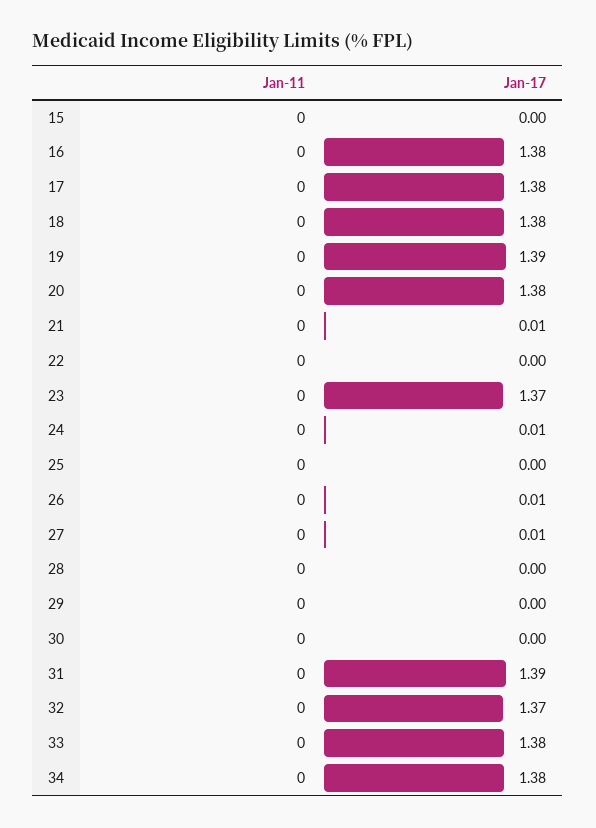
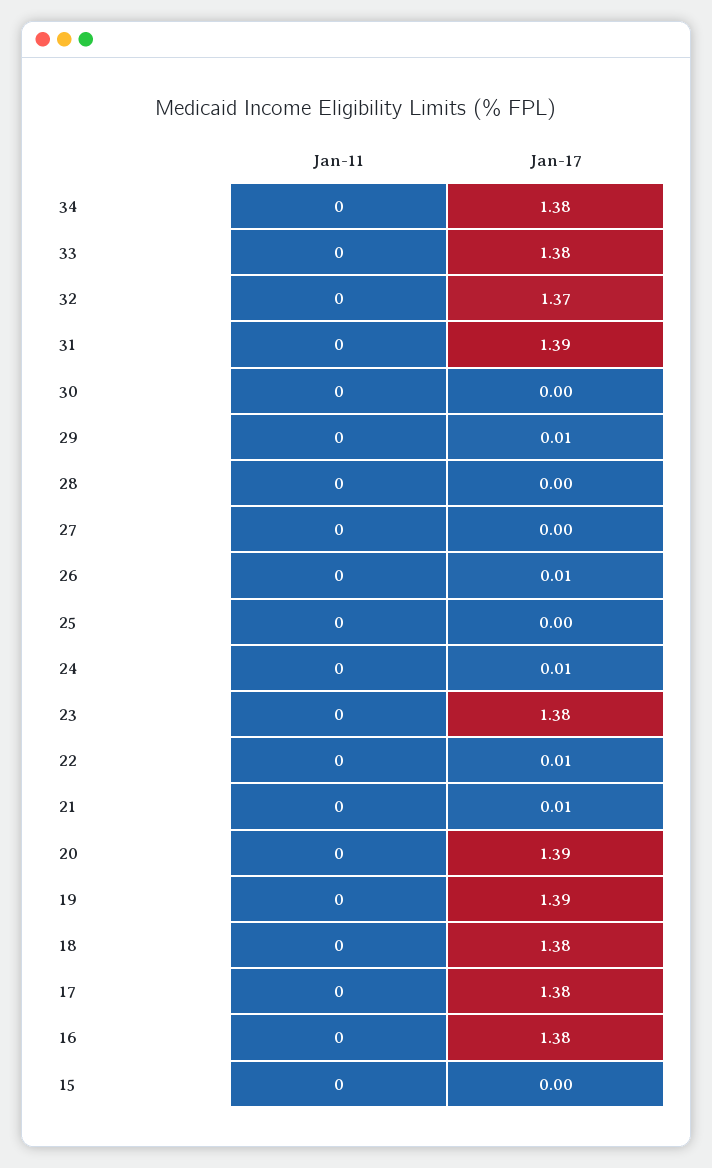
Jan-17, 20: 1.38 -> 1.39
Jan-17, 22: 0 -> 0.01
Jan-17, 23: 1.37 -> 1.38
Jan-17, 27: 0.01 -> 0
Jan-17, 29: 0 -> 0.01

